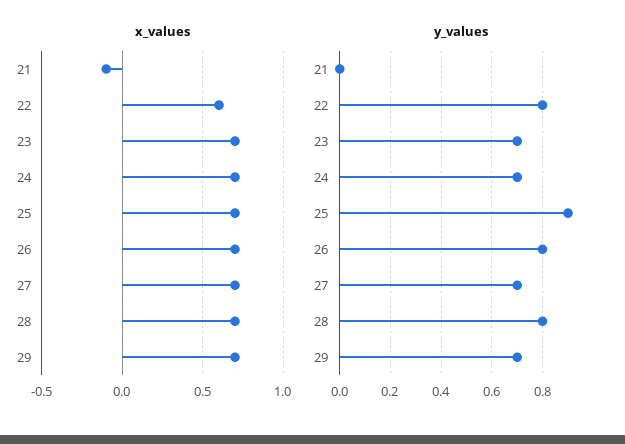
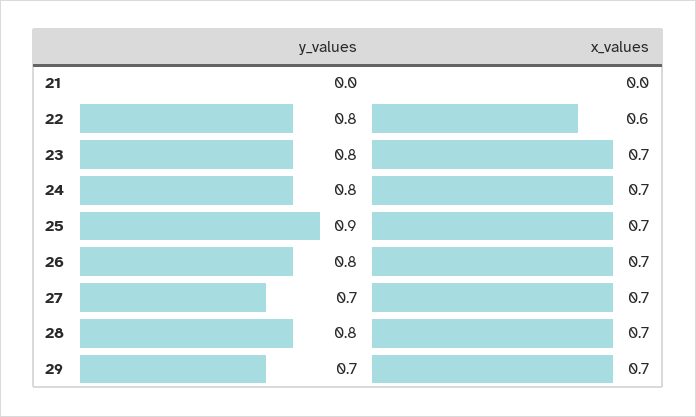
x_values, 21: -0.1 -> 0
y_values, 23: 0.7 -> 0.8
y_values, 24: 0.7 -> 0.8

